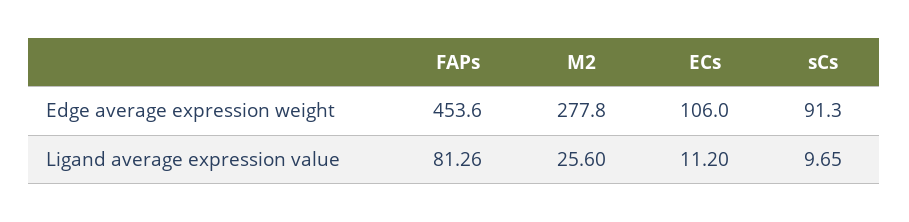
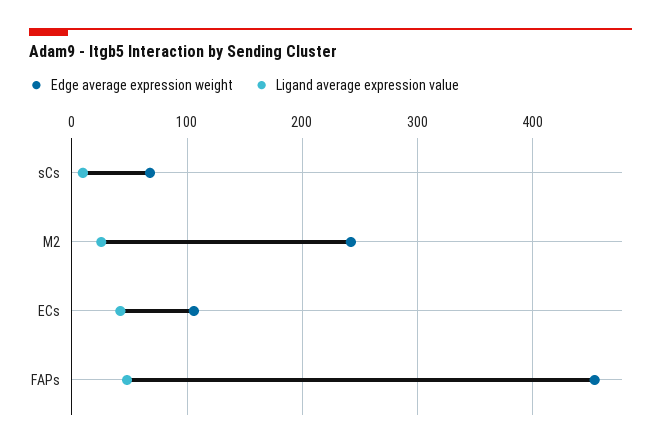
Edge average expression weight, M2: 277.8 -> 240
Edge average expression weight, sCs: 91.3 -> 70
Ligand average expression value, FAPs: 81.26 -> 50
Ligand average expression value, ECs: 11.2 -> 40

